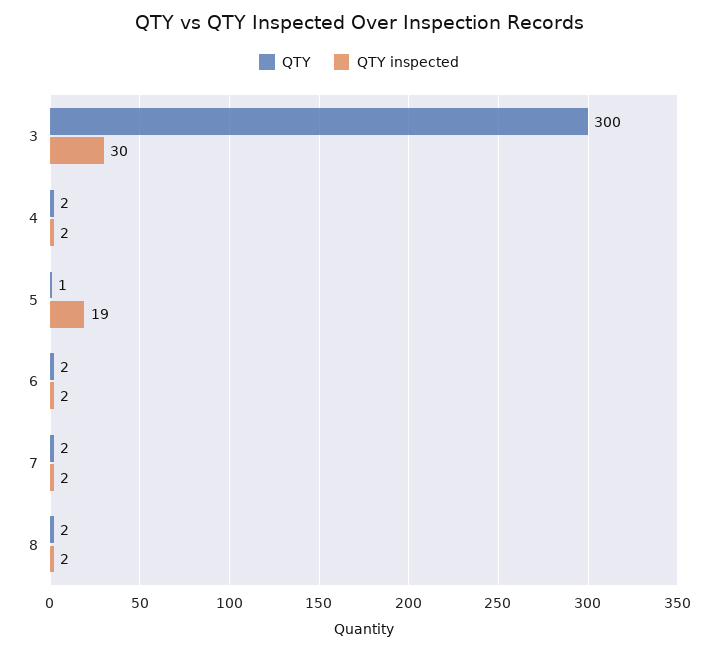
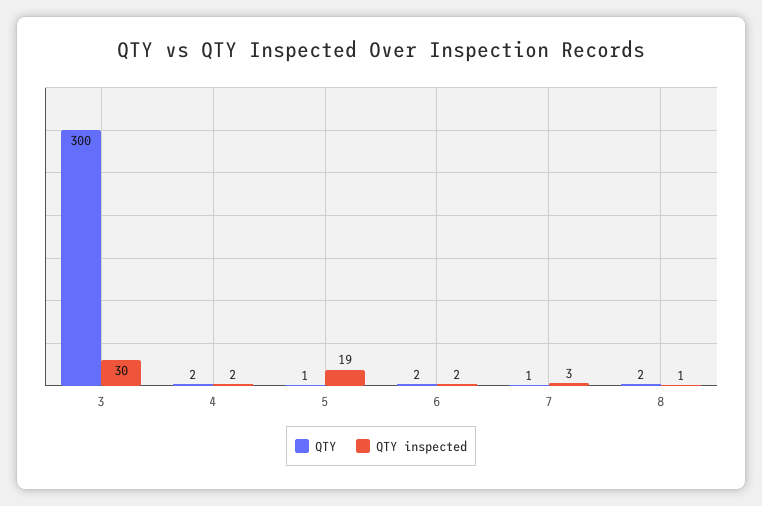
QTY, 7: 2 -> 1
QTY inspected, 7: 2 -> 3
QTY inspected, 8: 2 -> 1

